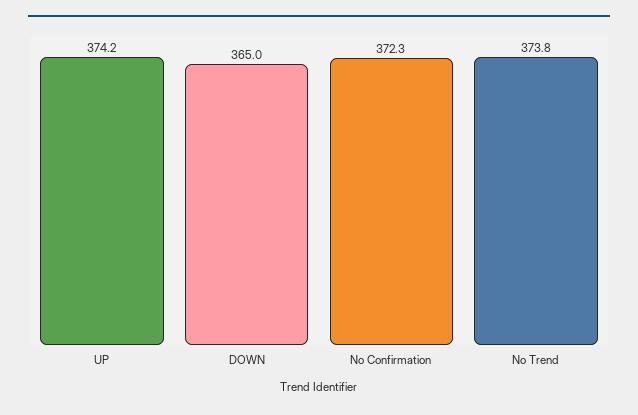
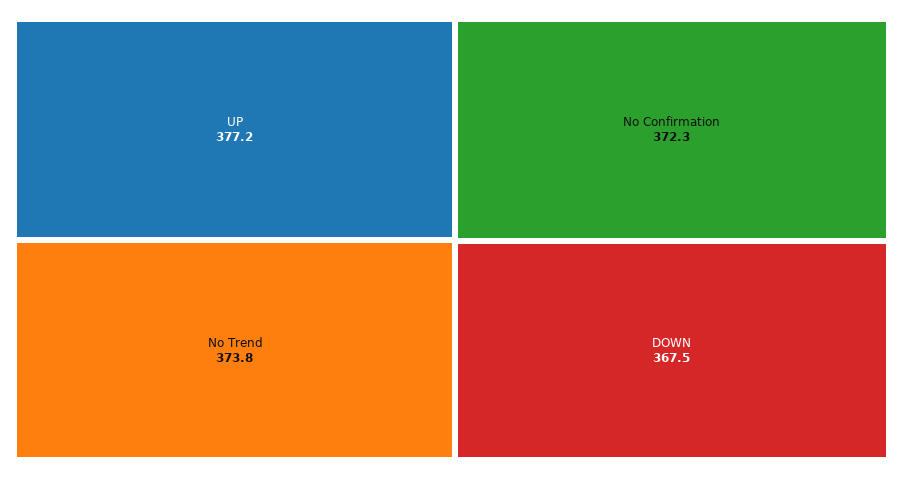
UP: 374.2 -> 377.2
DOWN: 365 -> 367.5

